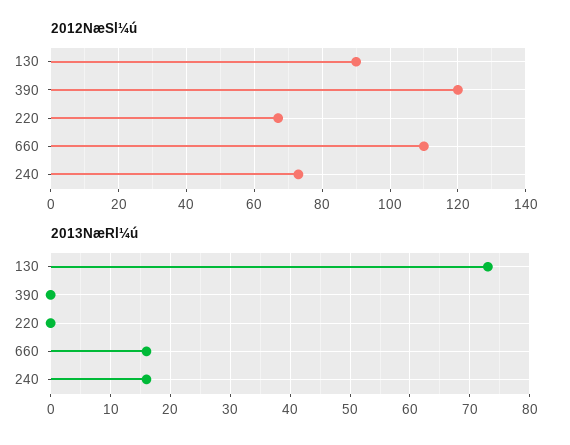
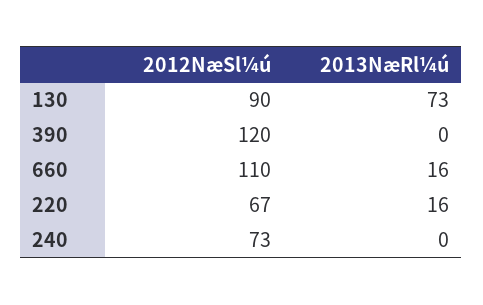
2013NæRl¼ú, 220: 0 -> 16
2013NæRl¼ú, 240: 15 -> 0

